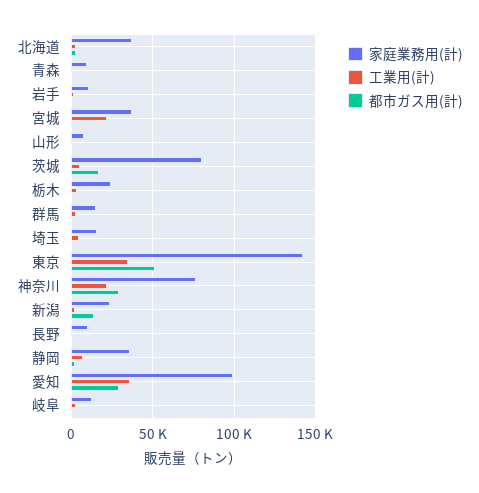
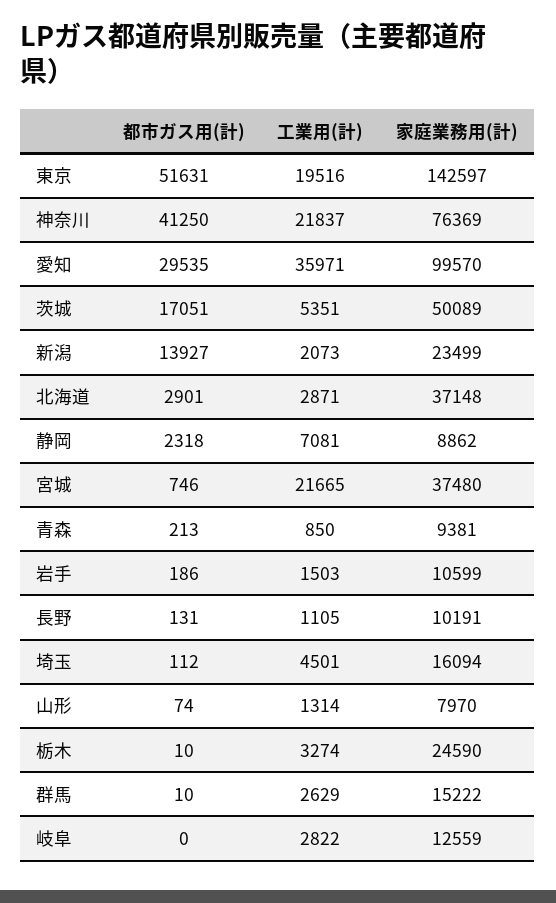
家庭業務用(計), 茨城: 80000 -> 50089
工業用(計), 東京: 35000 -> 19516
都市ガス用(計), 神奈川: 30000 -> 41250
家庭業務用(計), 静岡: 35000 -> 8862

